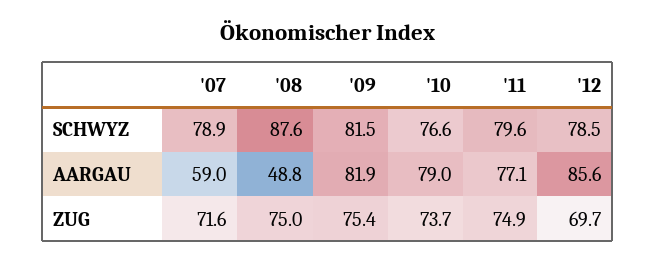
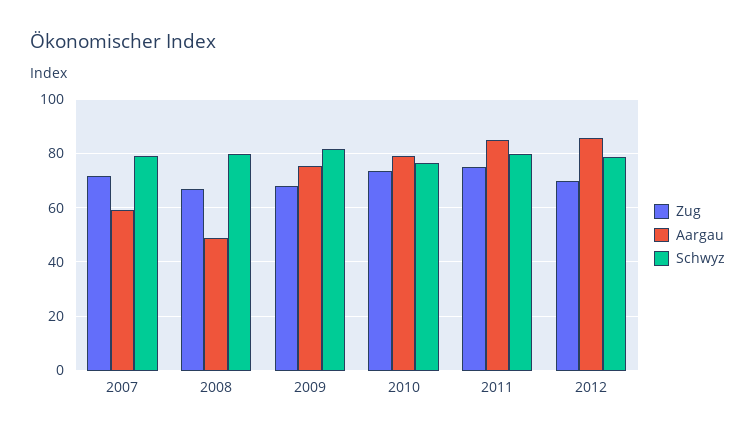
SCHWYZ, '08: 87.6 -> 80
AARGAU, '09: 81.9 -> 75
AARGAU, '11: 77.1 -> 85
ZUG, '08: 75 -> 67.5
ZUG, '09: 75.4 -> 67.5

